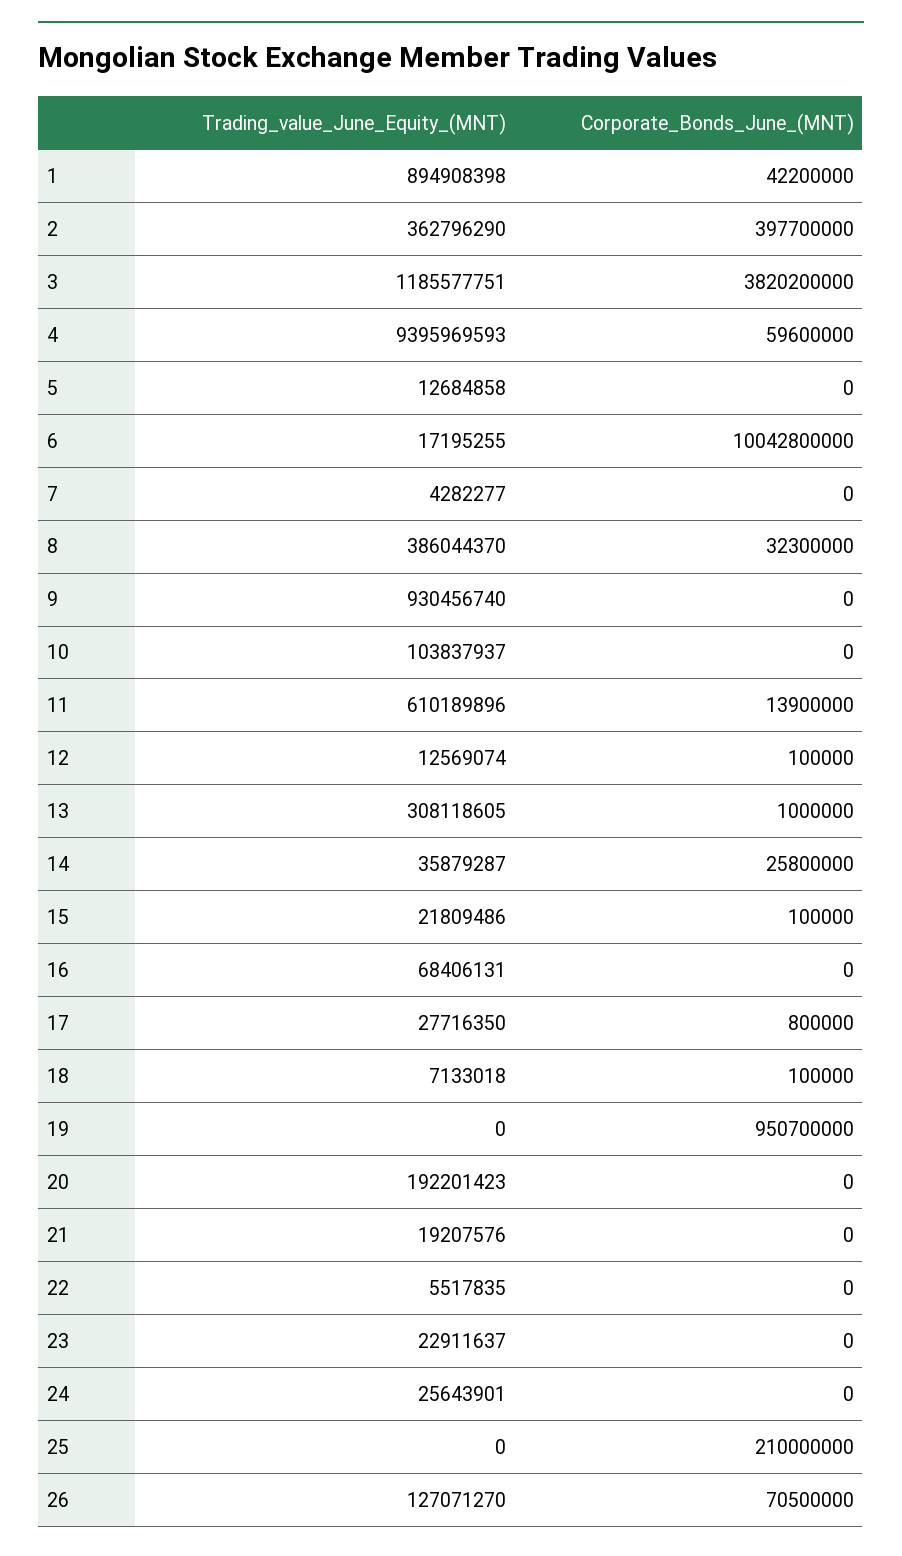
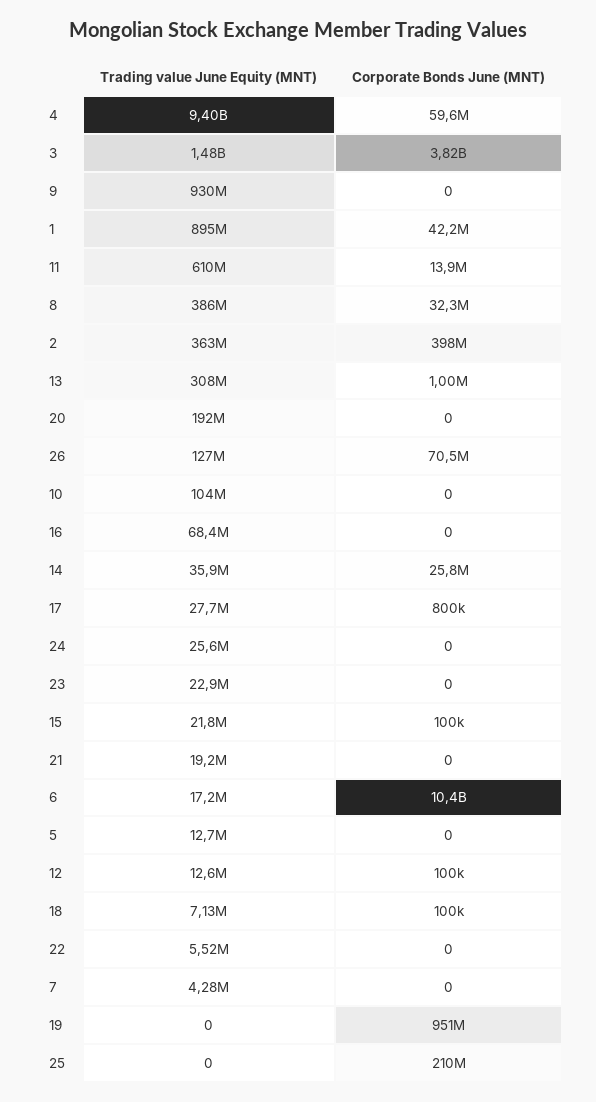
Trading_value_June_Equity_(MNT), 3: 1185577751 -> 1480000000
Corporate_Bonds_June_(MNT), 6: 10042800000 -> 10400000000

